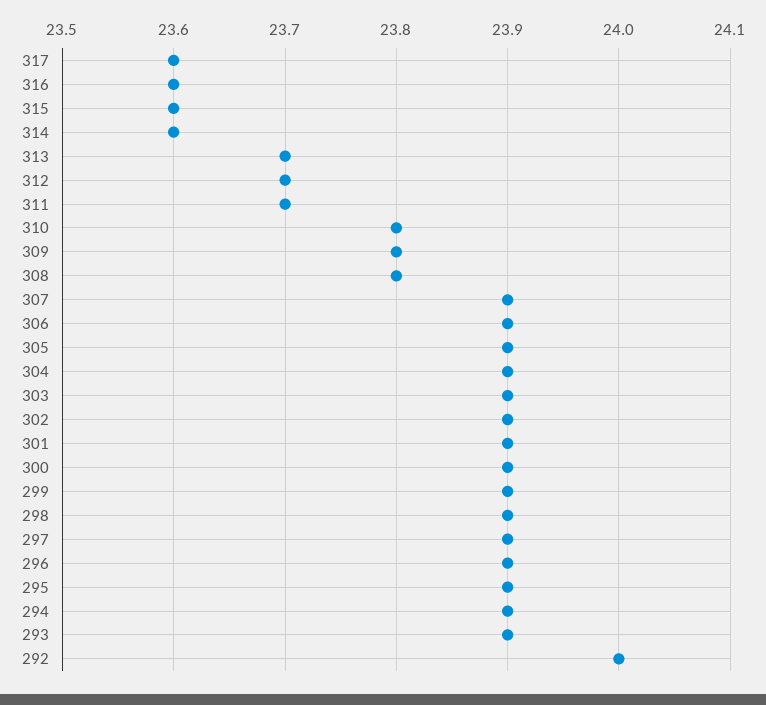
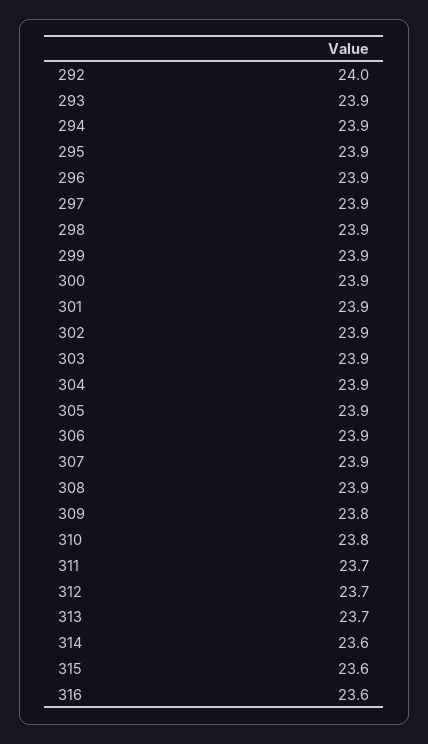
317: 23.6 -> none
308: 23.8 -> 23.9

